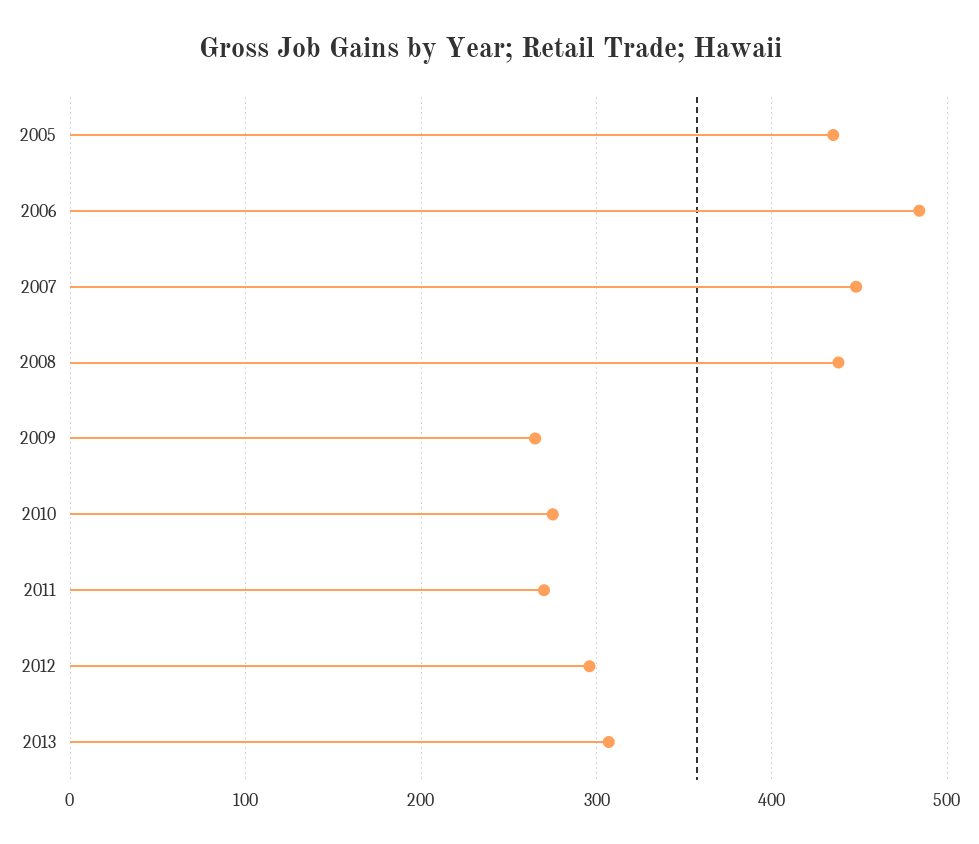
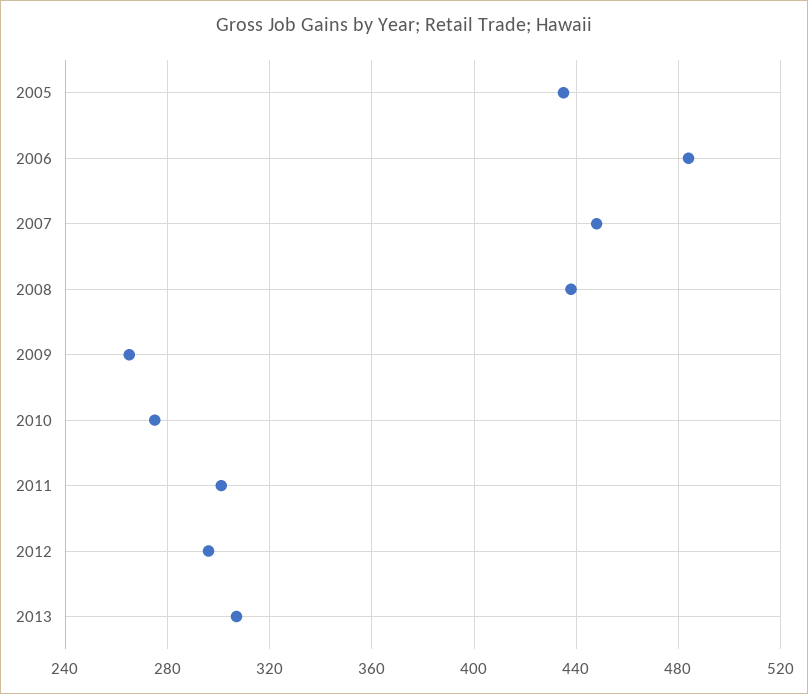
2011: 270 -> 300

